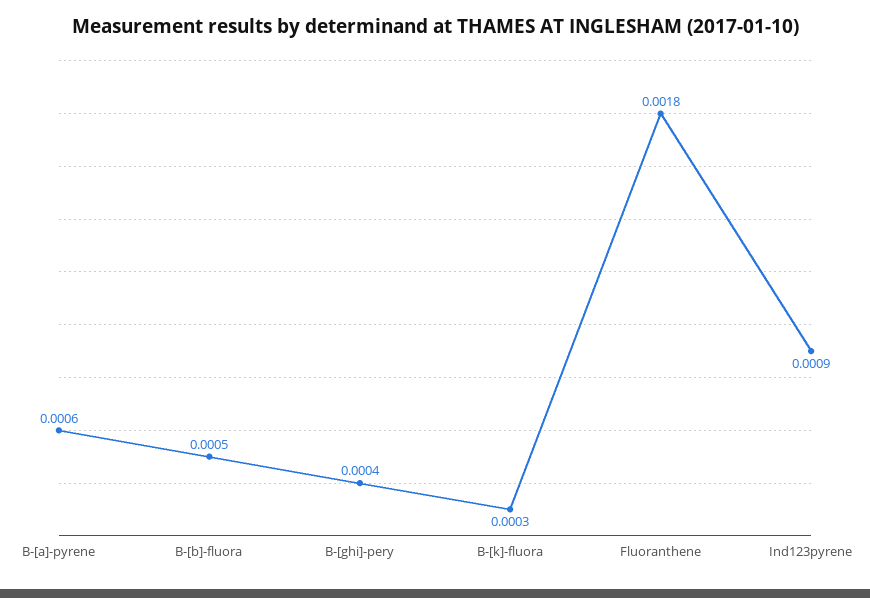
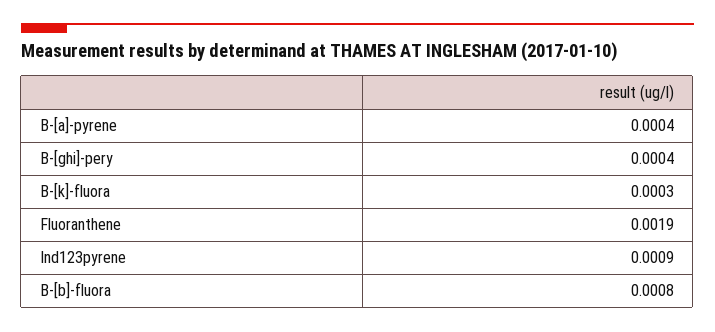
B-[a]-pyrene: 0.0006 -> 0.0004
B-[b]-fluora: 0.0005 -> 0.0008
Fluoranthene: 0.0018 -> 0.0019

